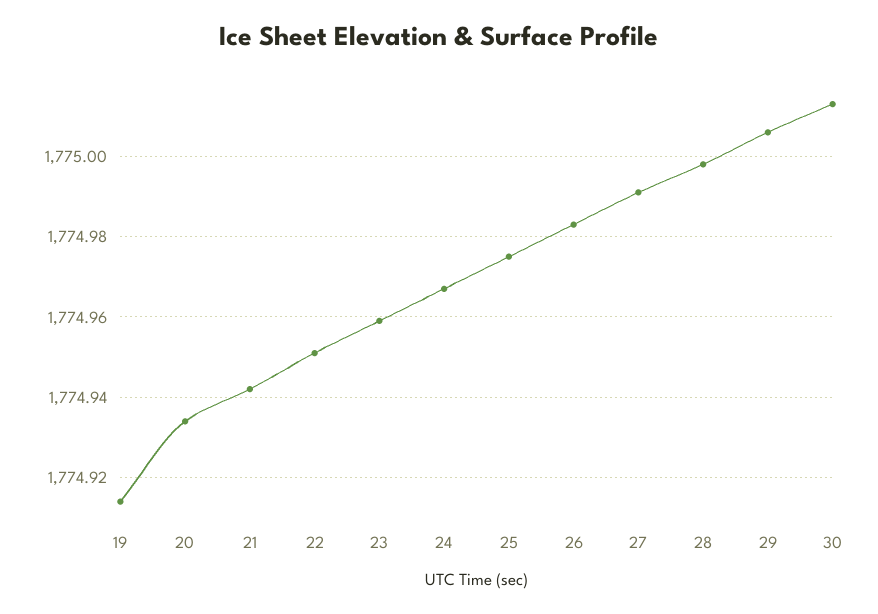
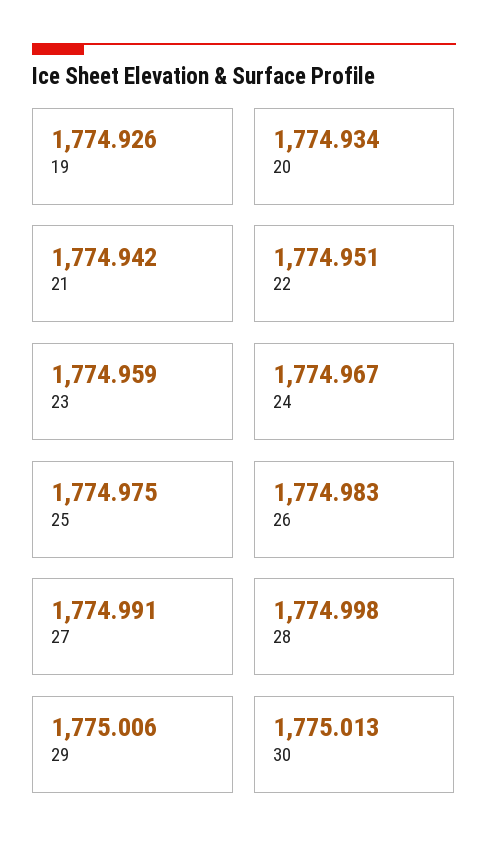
19: 1774.915 -> 1774.926

